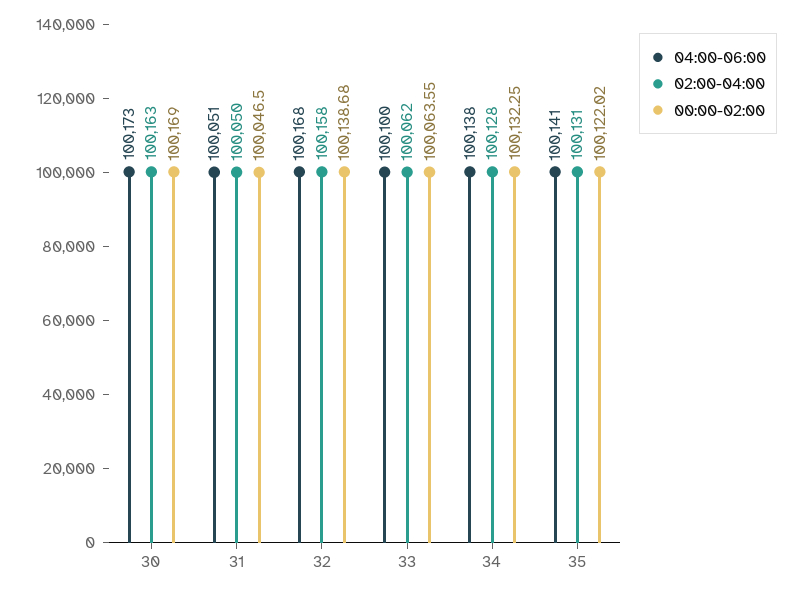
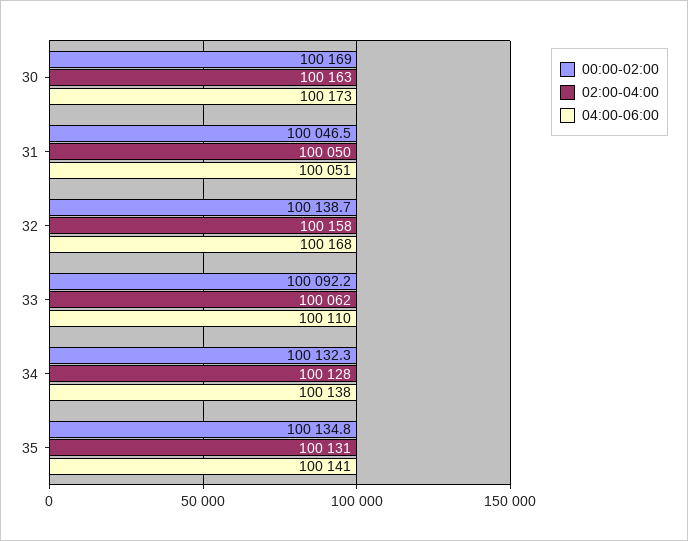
04:00-06:00, 33: 100100 -> 100110
00:00-02:00, 33: 100063.55 -> 100092.2
00:00-02:00, 35: 100122.02 -> 100134.8

